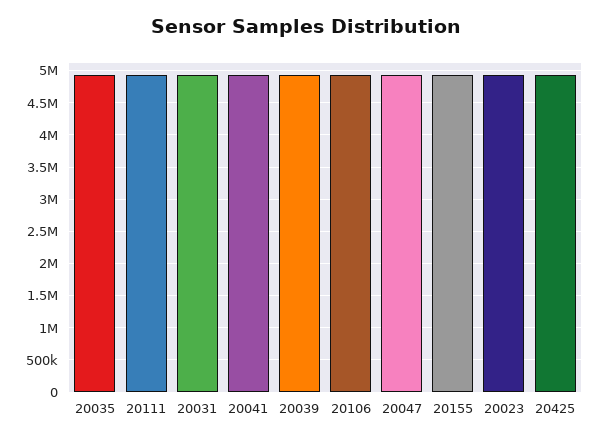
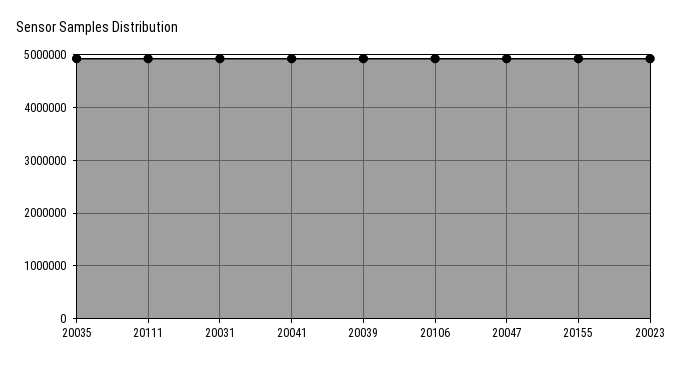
20425: 4900000 -> none

